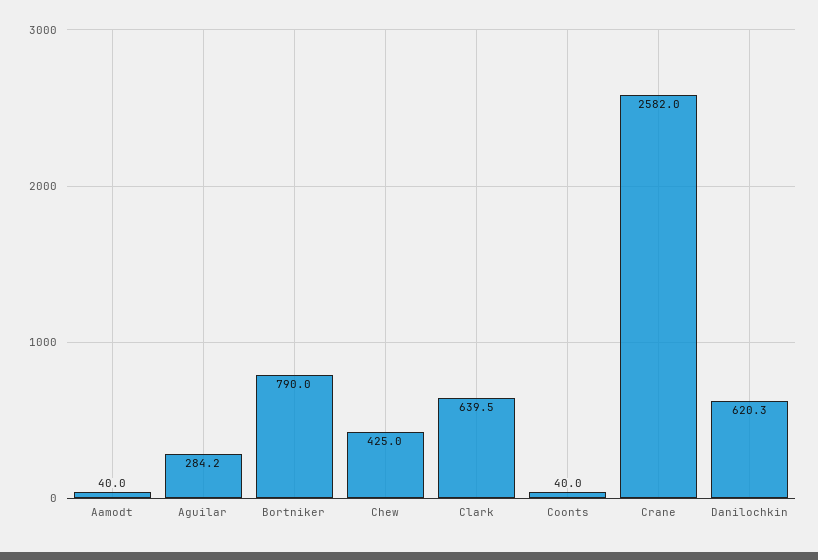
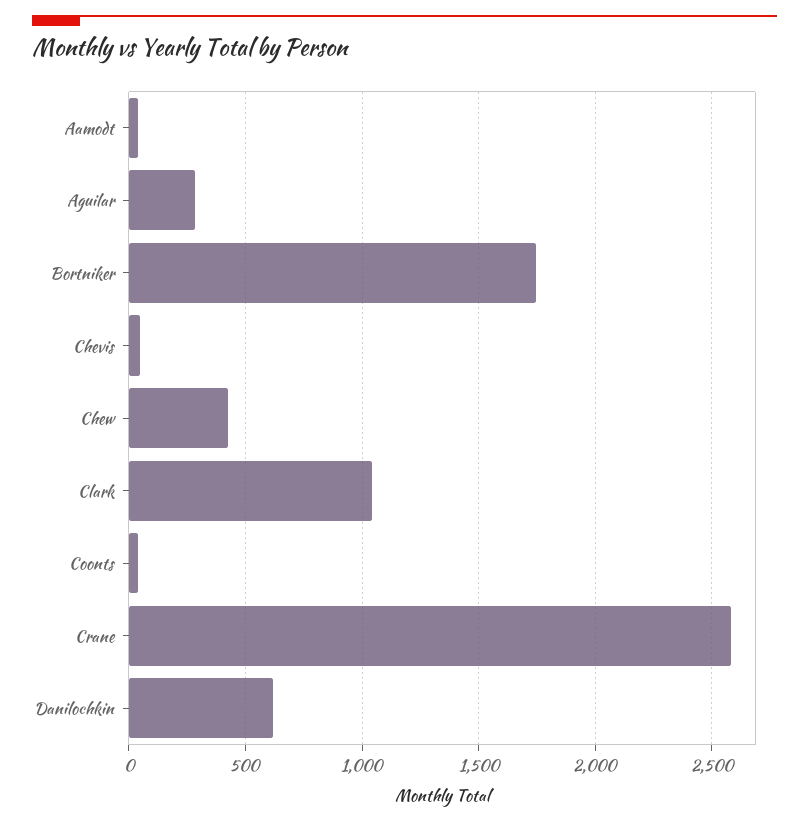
Bortniker: 790 -> 1750
Clark: 639.5 -> 1050
Chevis: none -> 50

